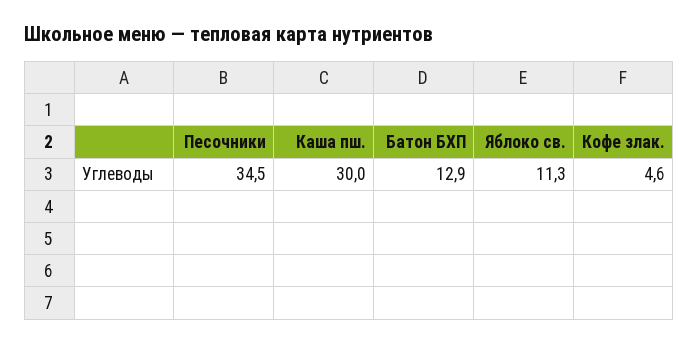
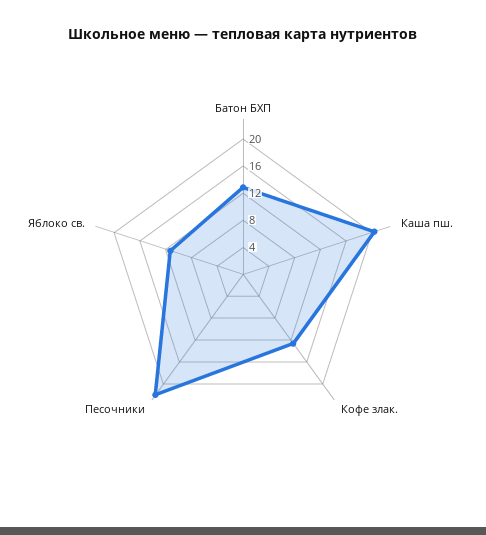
Песочники: 34.5 -> 22
Каша пш.: 30 -> 20
Кофе злак.: 4.6 -> 12

